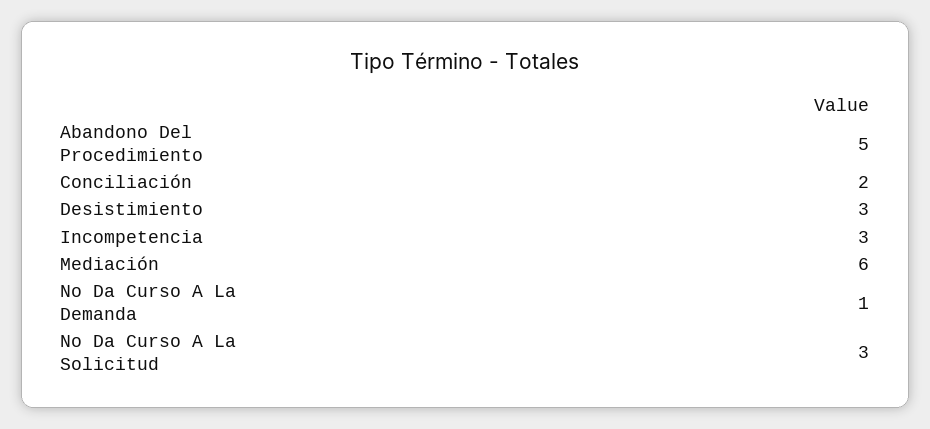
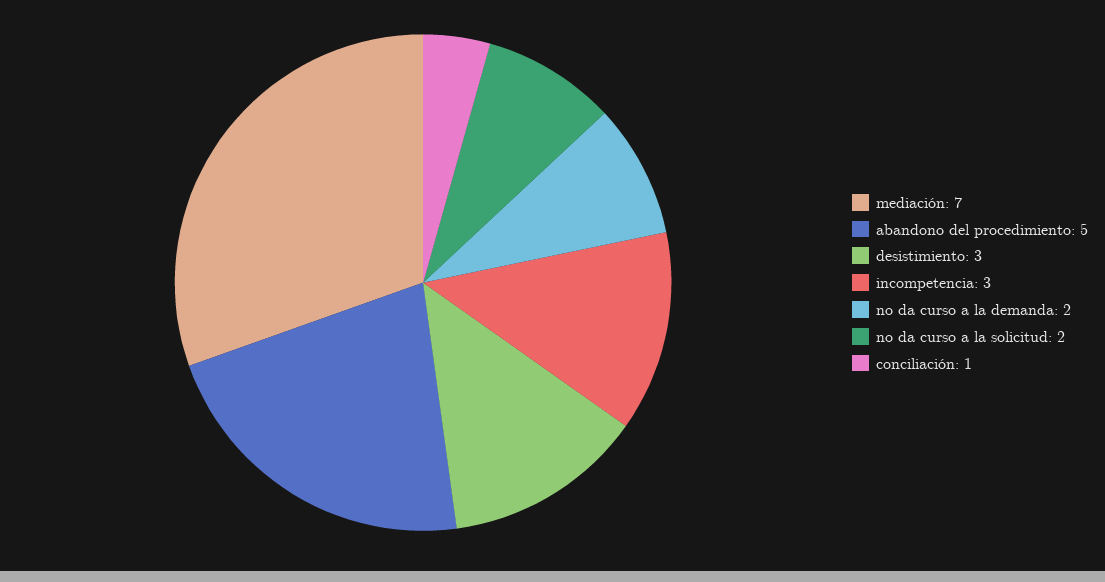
Conciliación: 2 -> 1
Mediación: 6 -> 7
No Da Curso A La Demanda: 1 -> 2
No Da Curso A La Solicitud: 3 -> 2

